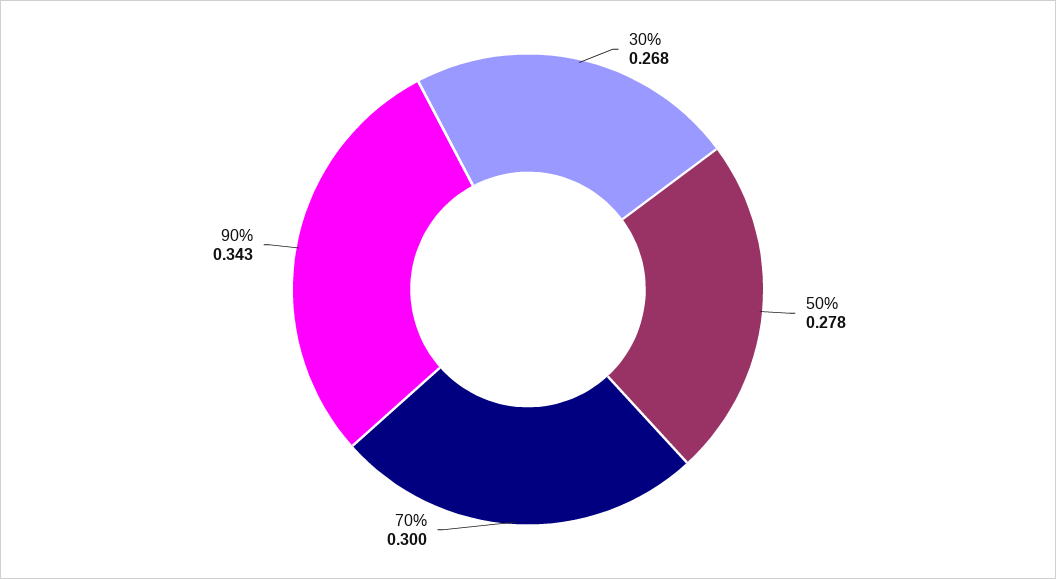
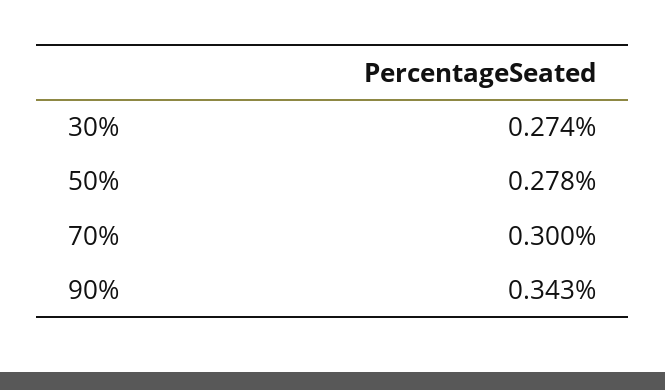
30%: 0.268 -> 0.274

